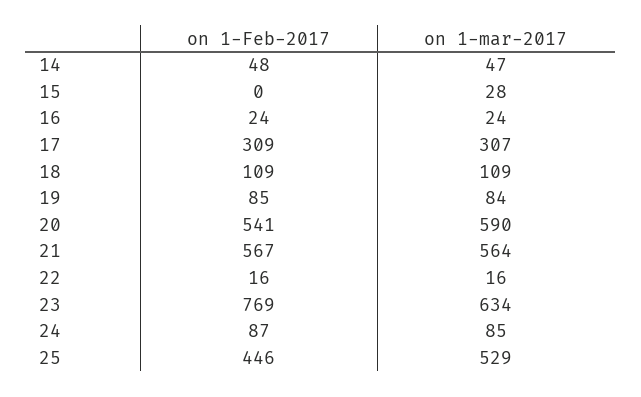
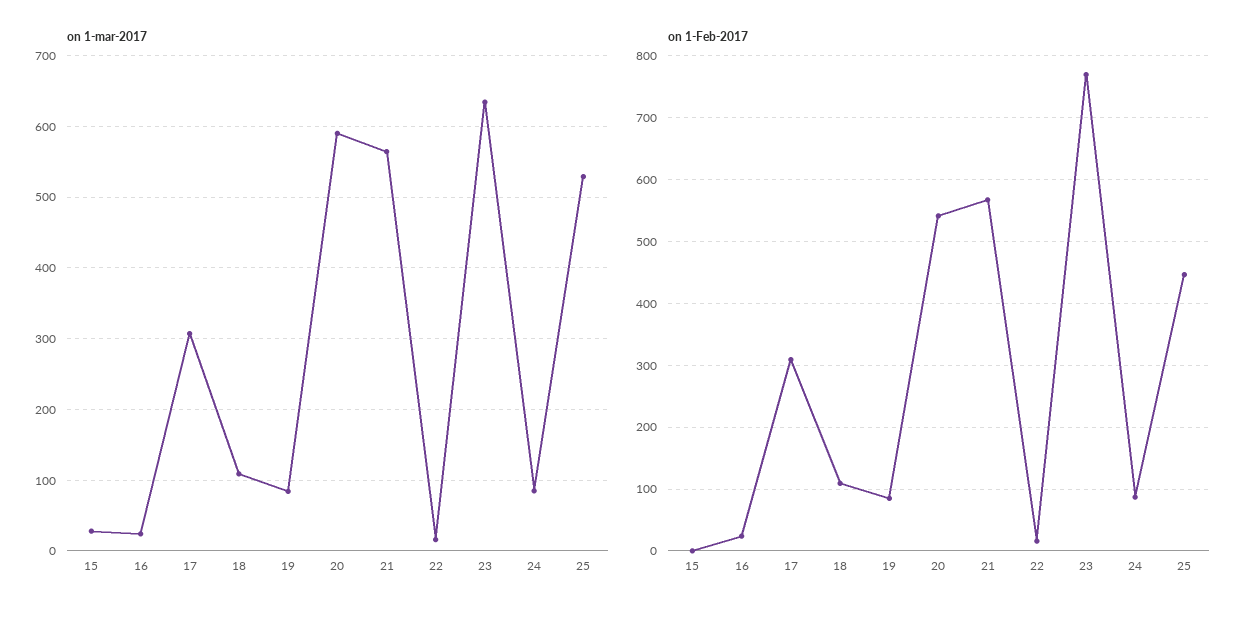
on 1-Feb-2017, 14: 48 -> none
on 1-mar-2017, 14: 47 -> none

